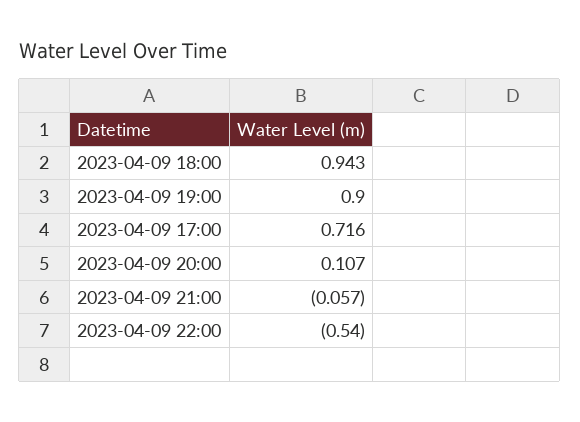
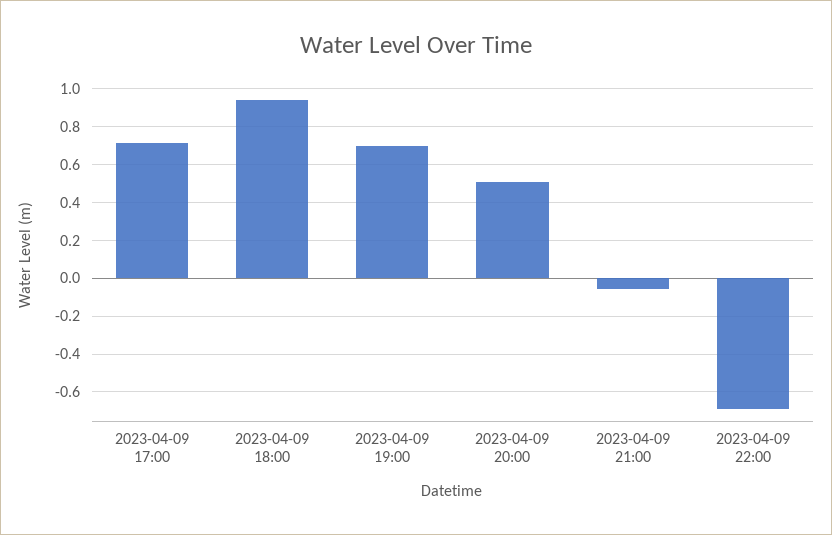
2023-04-09 19:00: 0.9 -> 0.7
2023-04-09 20:00: 0.107 -> 0.5
2023-04-09 22:00: -0.54 -> -0.7

